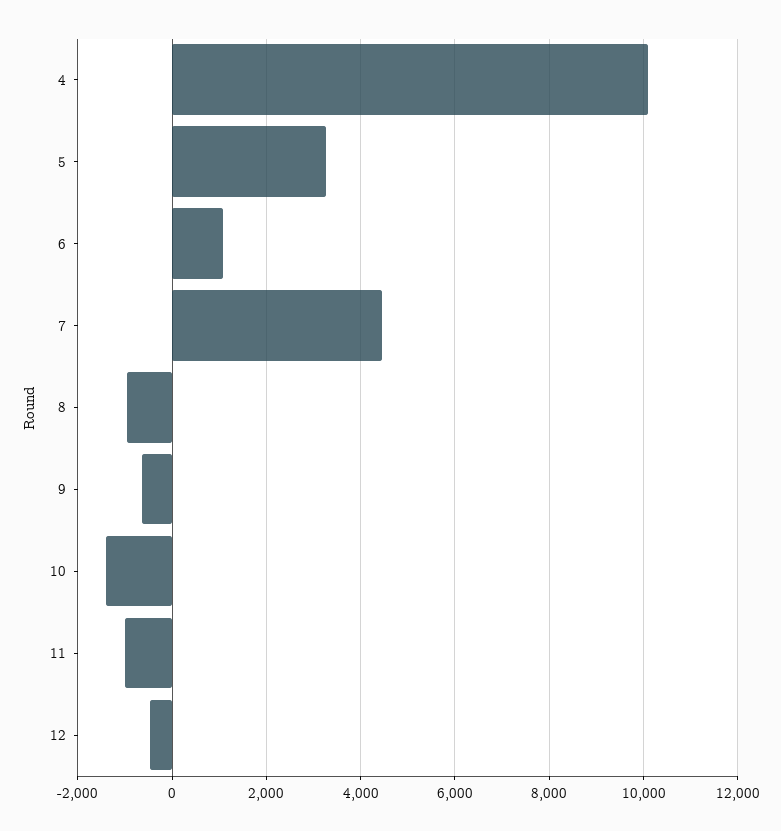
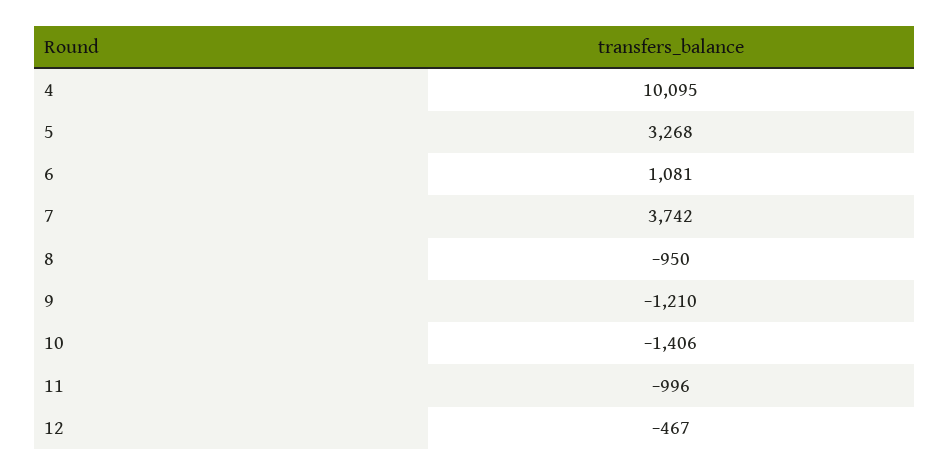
7: 4400 -> 3742
9: -600 -> -1210

